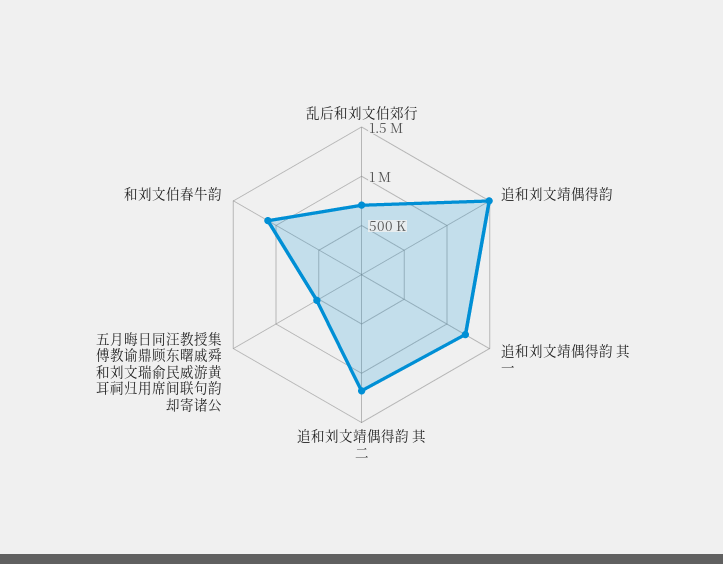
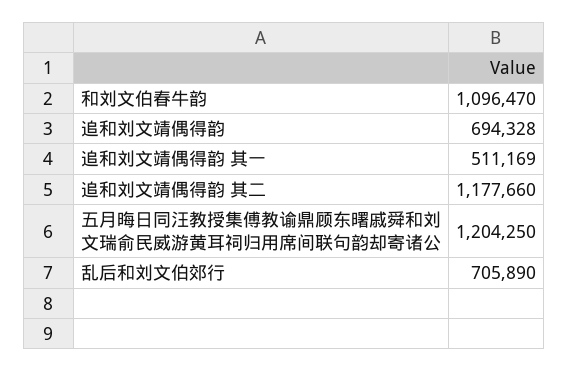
追和刘文靖偶得韵: 1500000 -> 694328
追和刘文靖偶得韵 其一: 1200000 -> 511169
五月晦日同汪教授集傅教谕鼎顾东曙戚舜和刘文瑞俞民威游黄耳祠归用席间联句韵却寄诸公: 500000 -> 1204250

